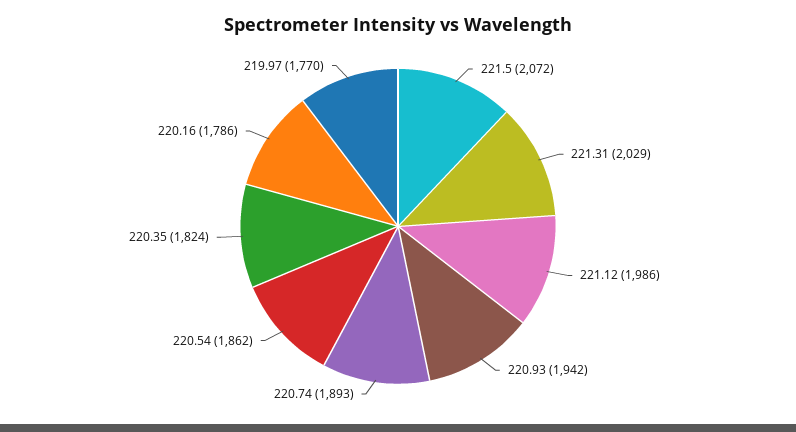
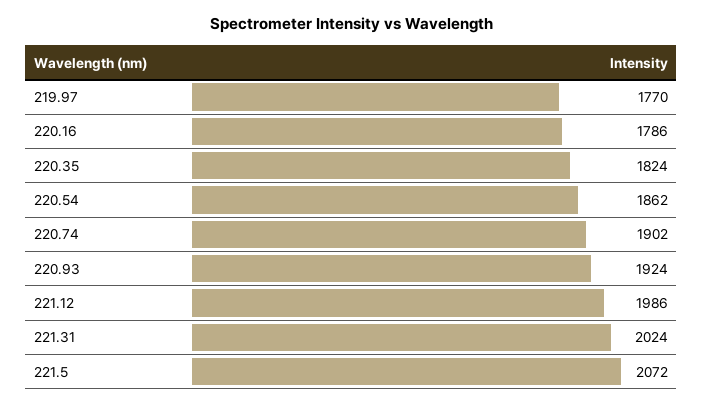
221.31: 2029 -> 2024
220.93: 1942 -> 1924
220.74: 1893 -> 1902

